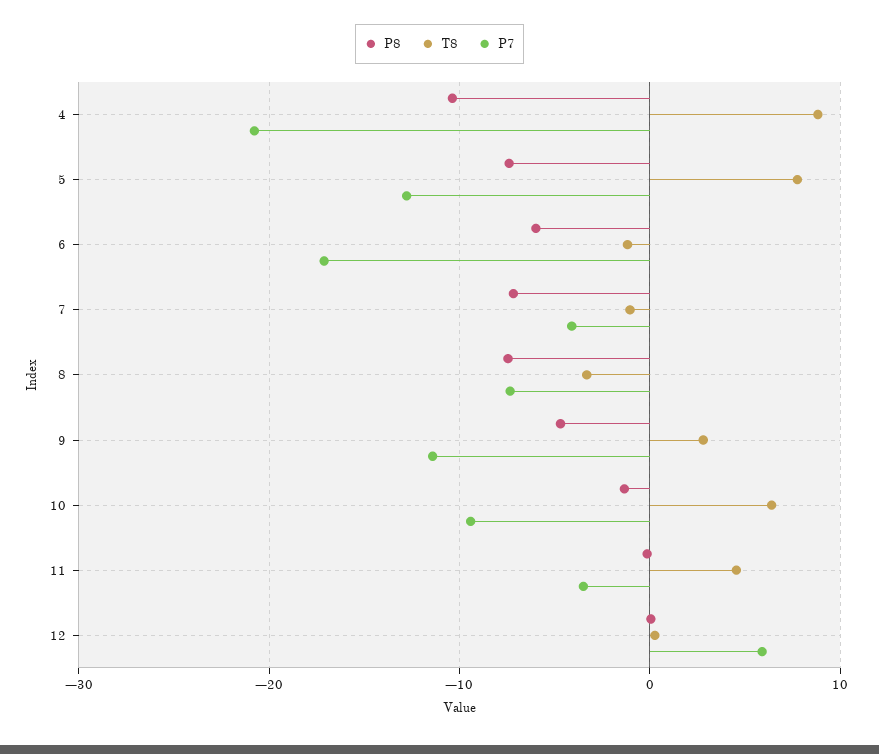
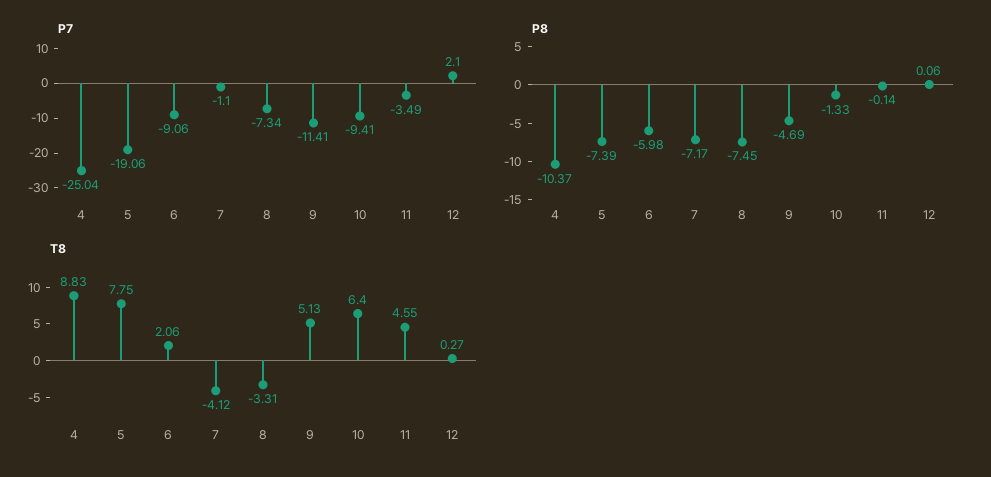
P7, 4: -21 -> -25.04
P7, 5: -13 -> -19.06
T8, 6: -1 -> 2.06
P7, 6: -17 -> -9.06
T8, 7: -1 -> -4.12
P7, 7: -4 -> -1.1
T8, 9: 3 -> 5.13
P7, 12: 6 -> 2.1

